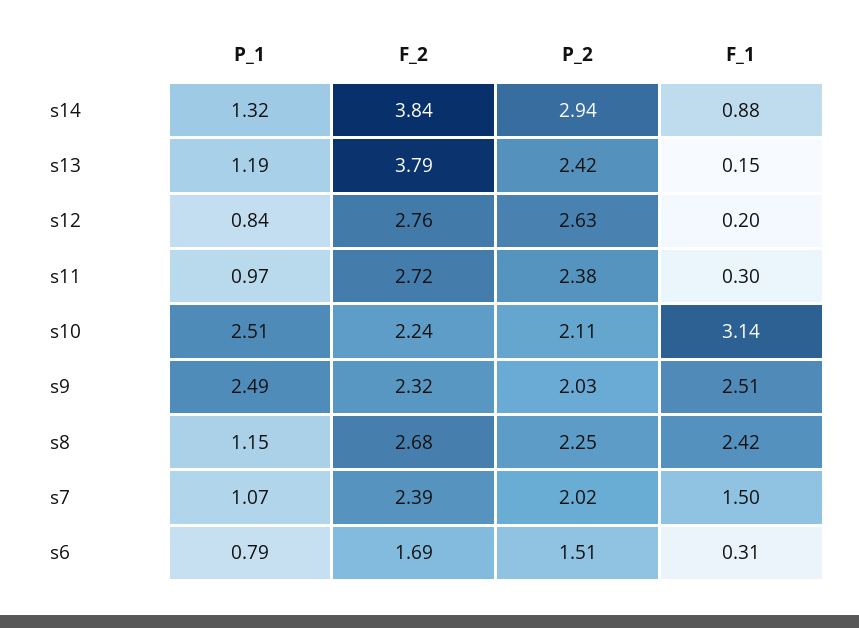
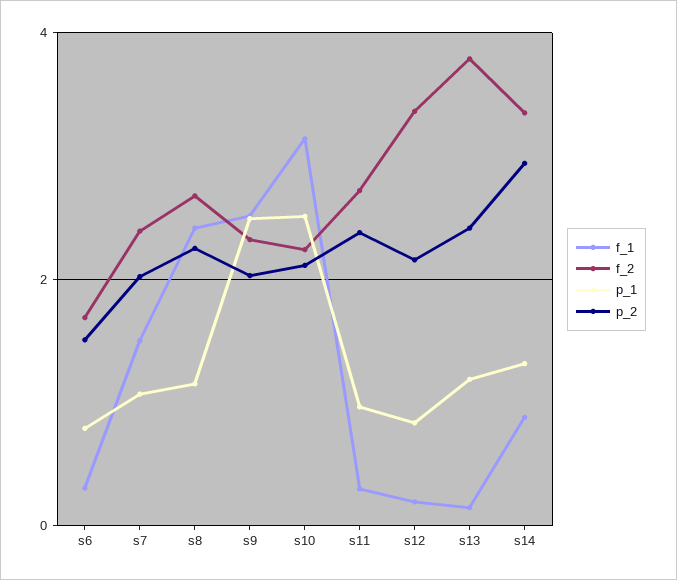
F_2, s14: 3.84 -> 3.4
F_2, s12: 2.76 -> 3.4
P_2, s12: 2.63 -> 2.2

